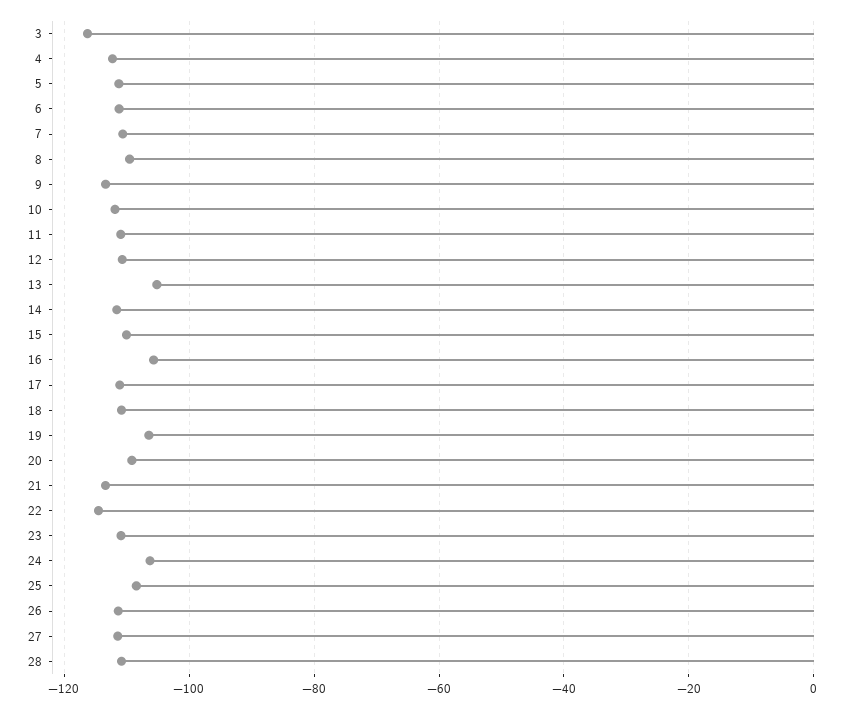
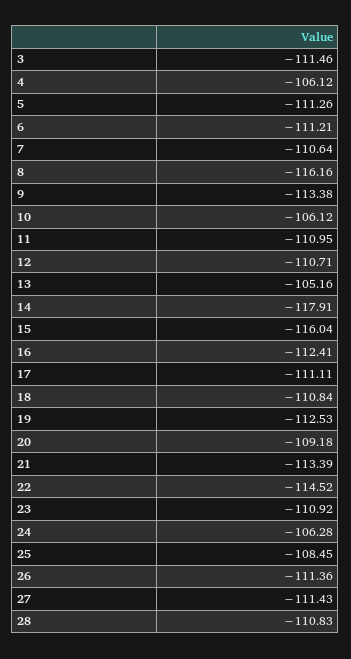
3: -116 -> -111.46
4: -112 -> -106.12
8: -110 -> -116.16
10: -112 -> -106.12
14: -112 -> -117.91
15: -110 -> -116.04
16: -106 -> -112.41
19: -106 -> -112.53

